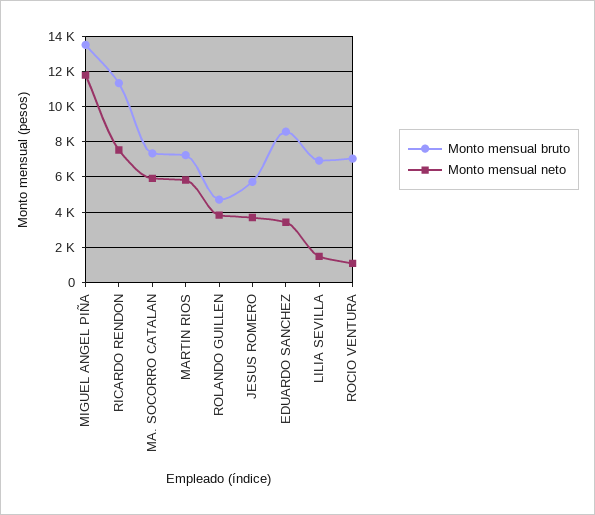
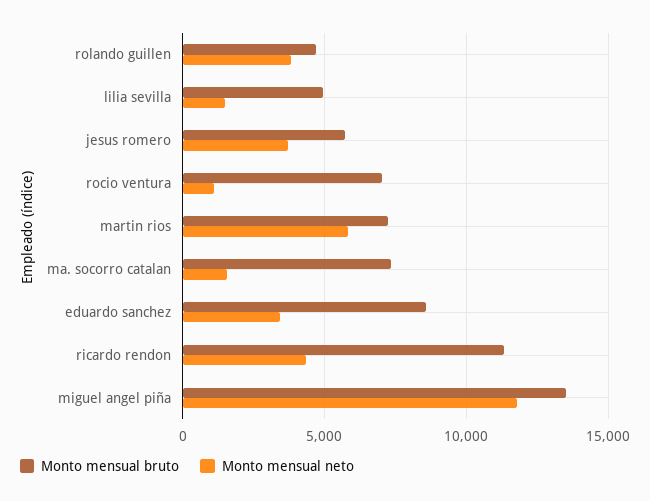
Monto mensual neto, RICARDO RENDON: 7500 -> 4500
Monto mensual neto, MA. SOCORRO CATALAN: 6000 -> 1500
Monto mensual bruto, LILIA SEVILLA: 7000 -> 5000

